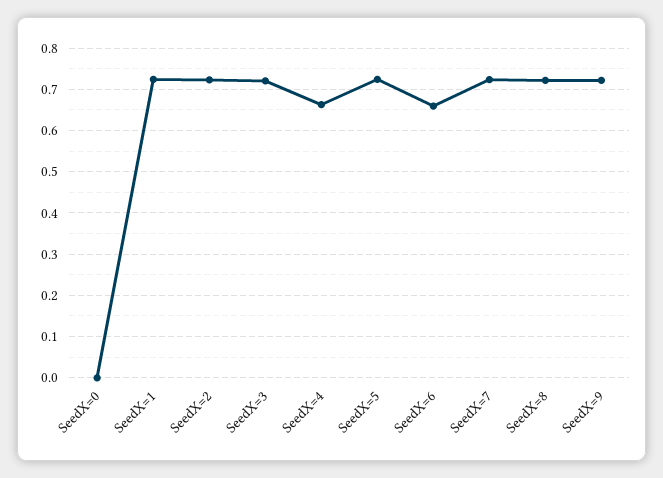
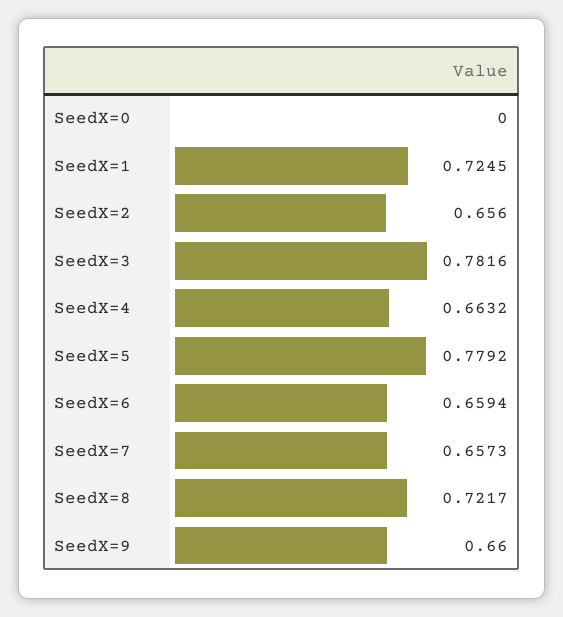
SeedX=2: 0.72 -> 0.656
SeedX=3: 0.72 -> 0.7816
SeedX=5: 0.72 -> 0.7792
SeedX=7: 0.72 -> 0.6573
SeedX=9: 0.72 -> 0.66

